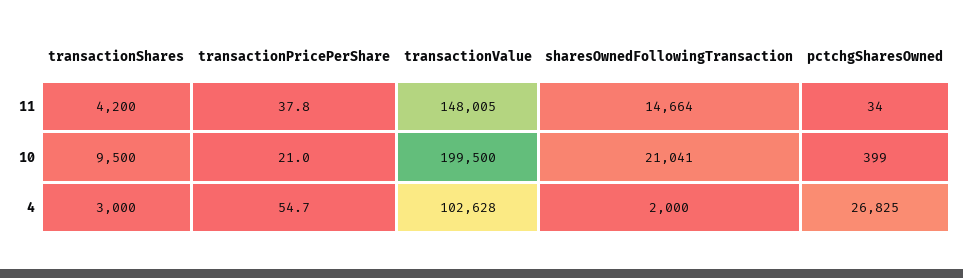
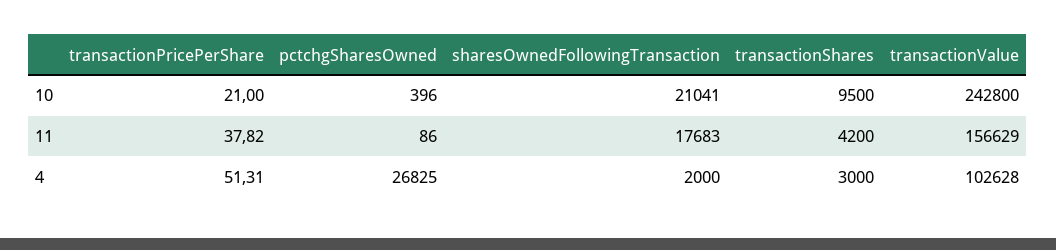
transactionValue, 11: 148005 -> 156629
sharesOwnedFollowingTransaction, 11: 14664 -> 17683
pctchgSharesOwned, 11: 34 -> 86
transactionValue, 10: 199500 -> 242800
pctchgSharesOwned, 10: 399 -> 396
transactionPricePerShare, 4: 54.7 -> 51.31

